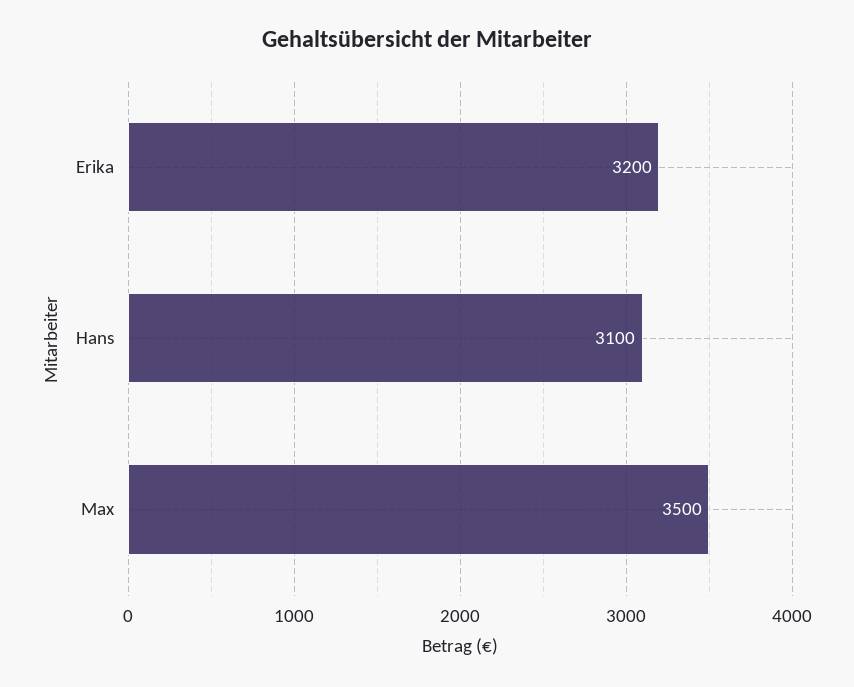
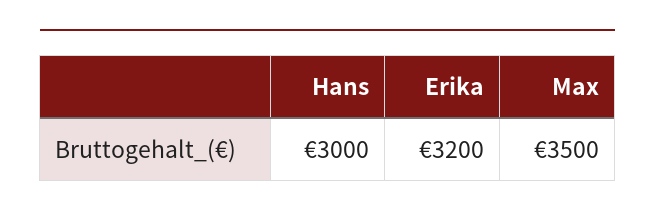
Hans: 3100 -> 3000

